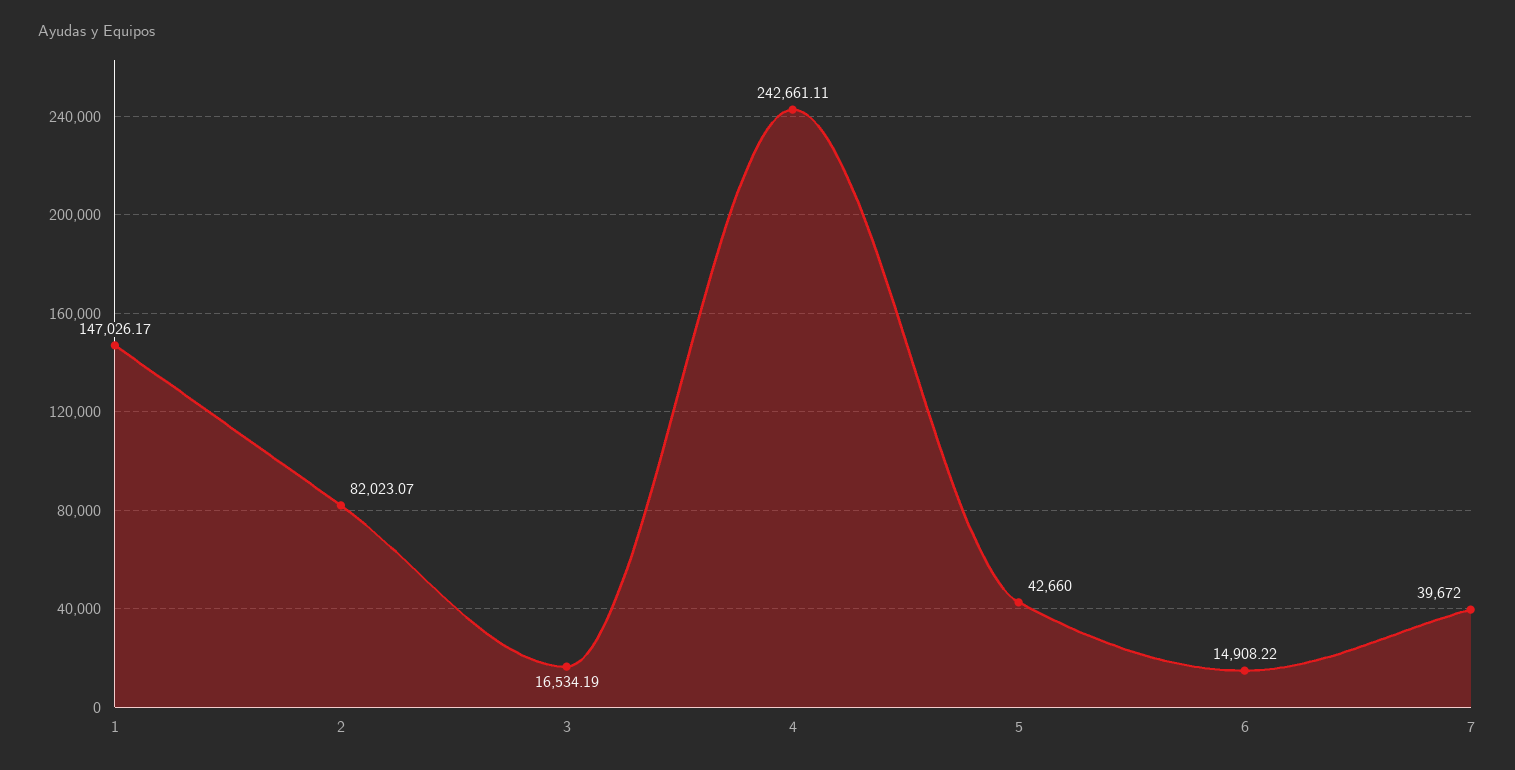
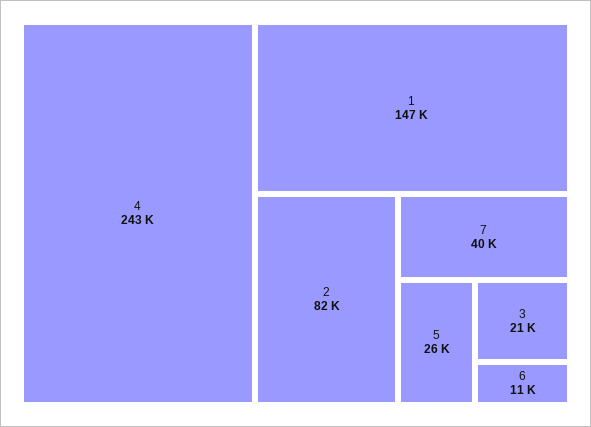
3: 16534.19 -> 21000
5: 42660 -> 26000
6: 14908.22 -> 11000

